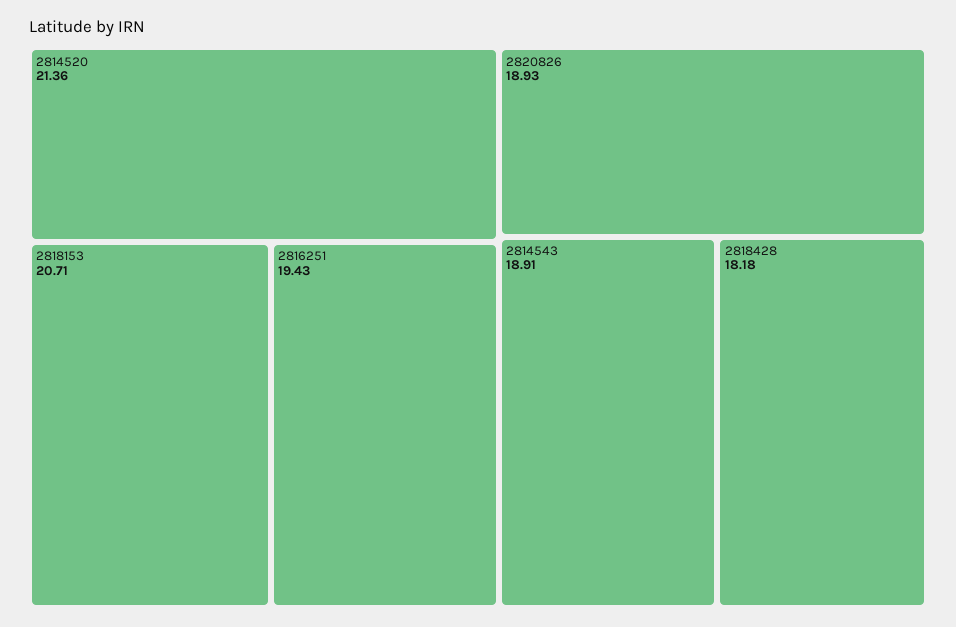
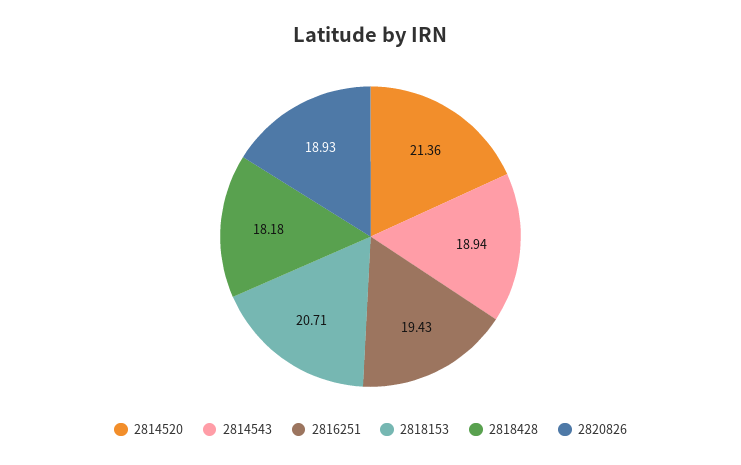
2814543: 18.91 -> 18.94

